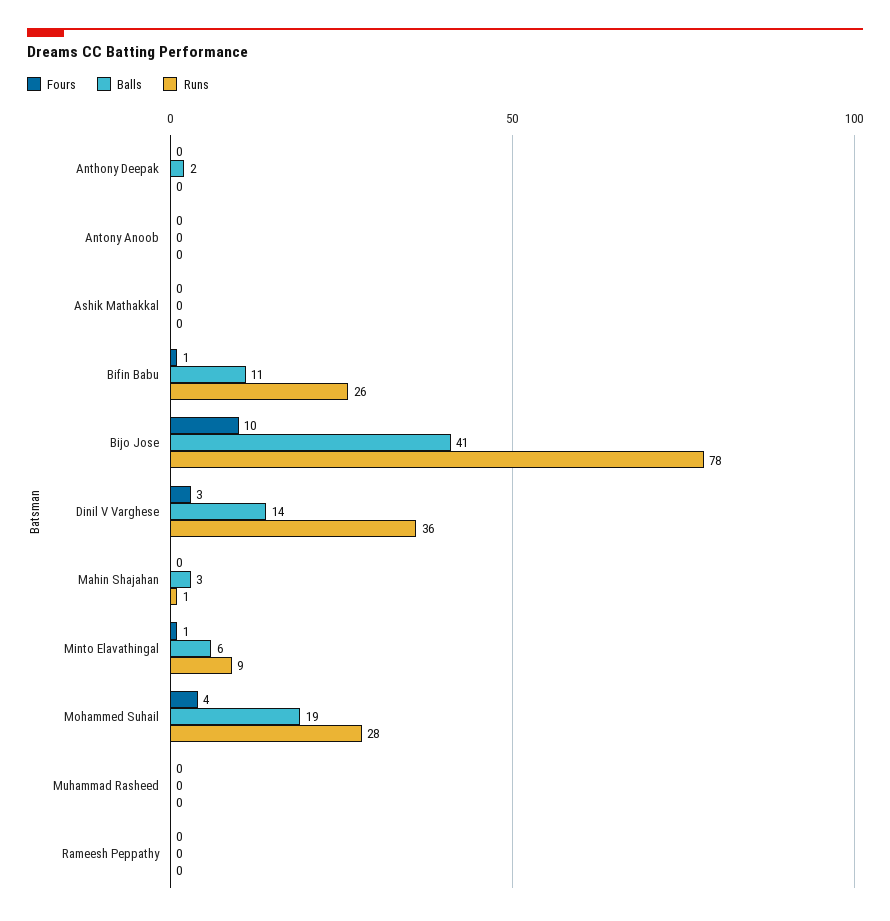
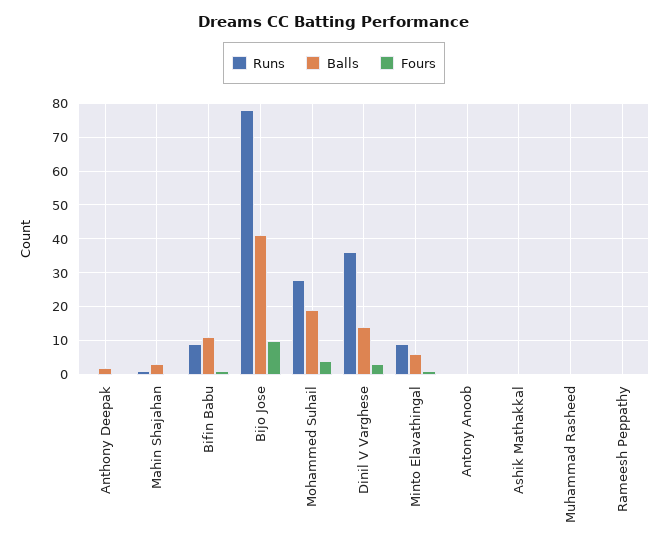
Runs, Bifin Babu: 26 -> 10

